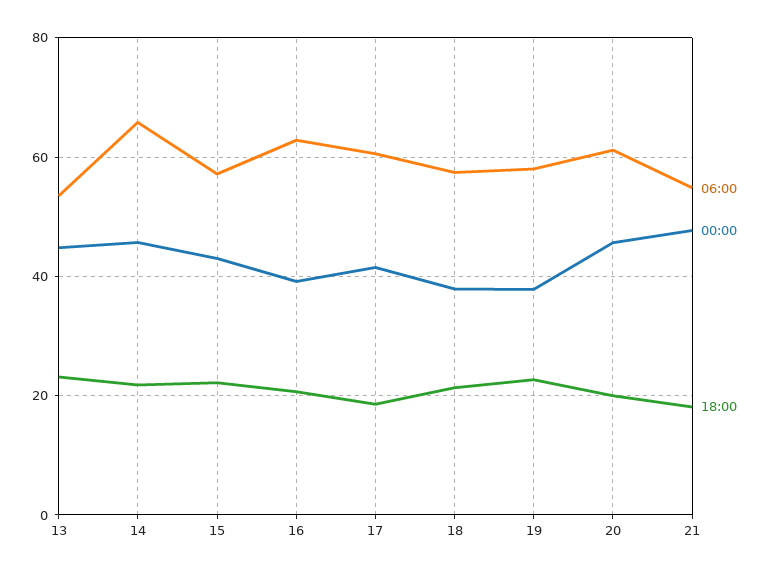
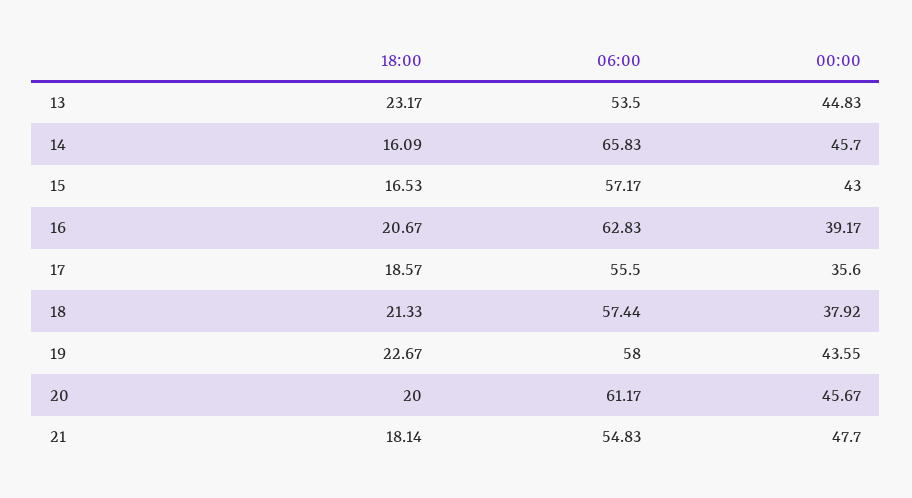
18:00, 14: 22 -> 16.09
18:00, 15: 22 -> 16.53
06:00, 17: 60 -> 55.5
00:00, 17: 42 -> 35.6
00:00, 19: 38 -> 43.55

